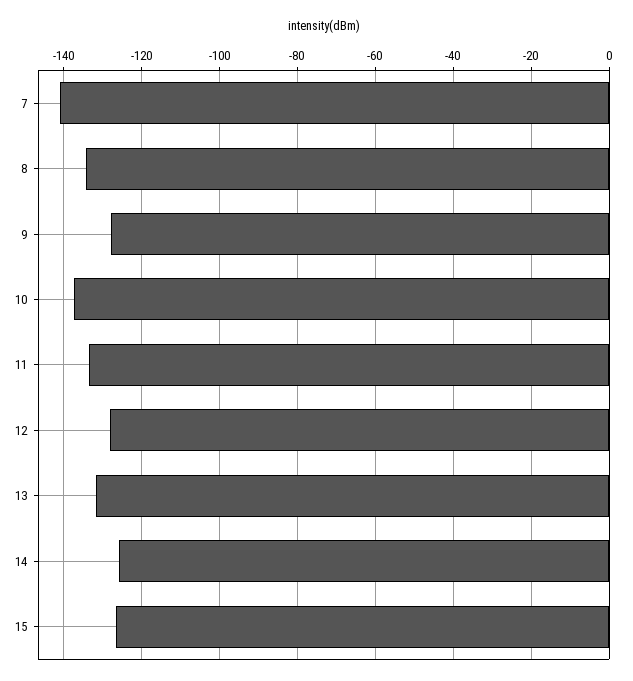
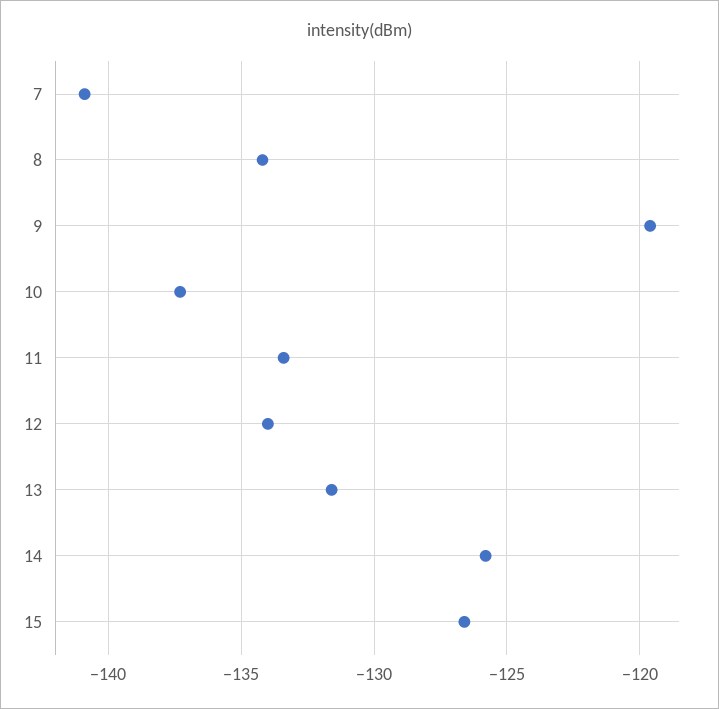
9: -128 -> -119.5
12: -128 -> -134

